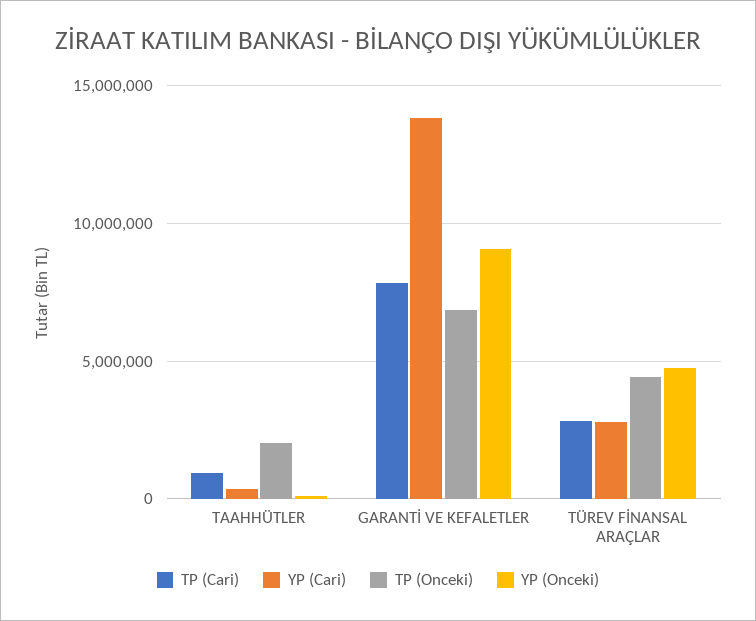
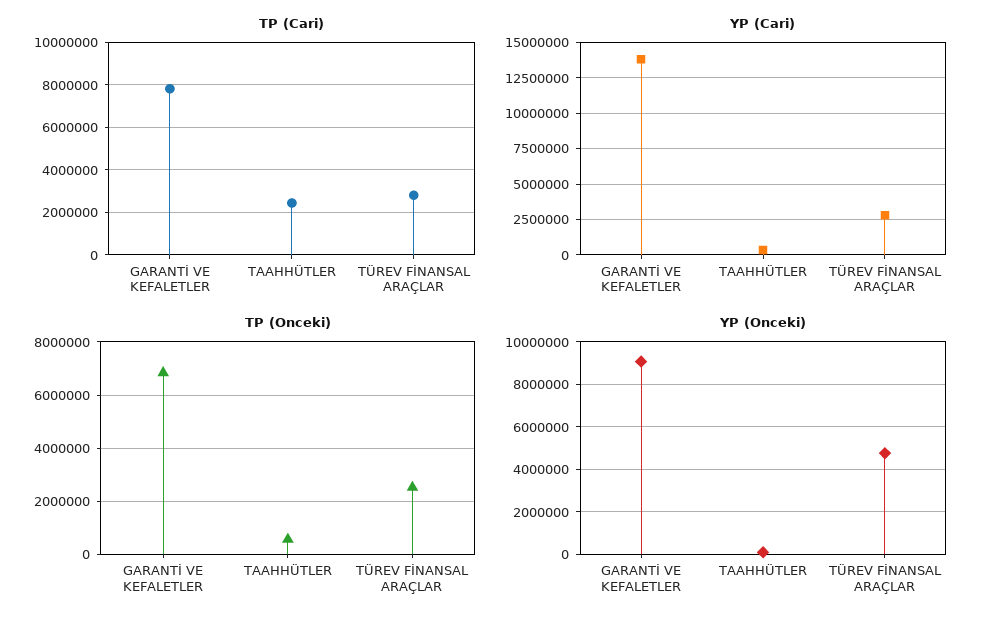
TP (Cari), TAAHHÜTLER: 1000000 -> 2500000
TP (Onceki), TAAHHÜTLER: 2000000 -> 500000
TP (Onceki), TÜREV FİNANSAL ARAÇLAR: 4500000 -> 2500000

